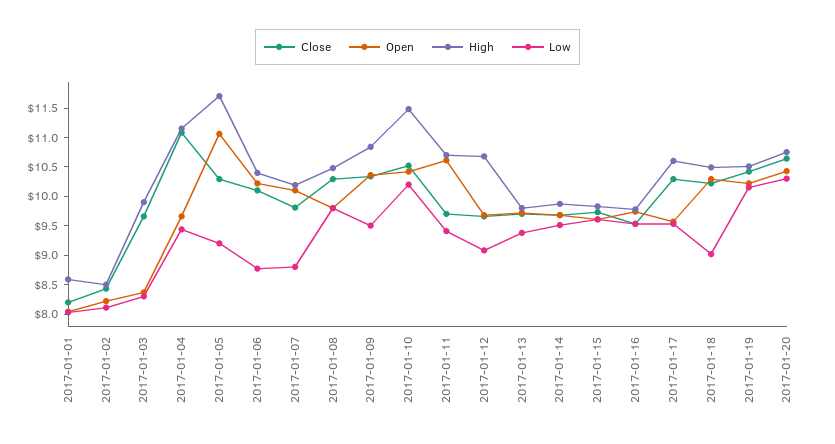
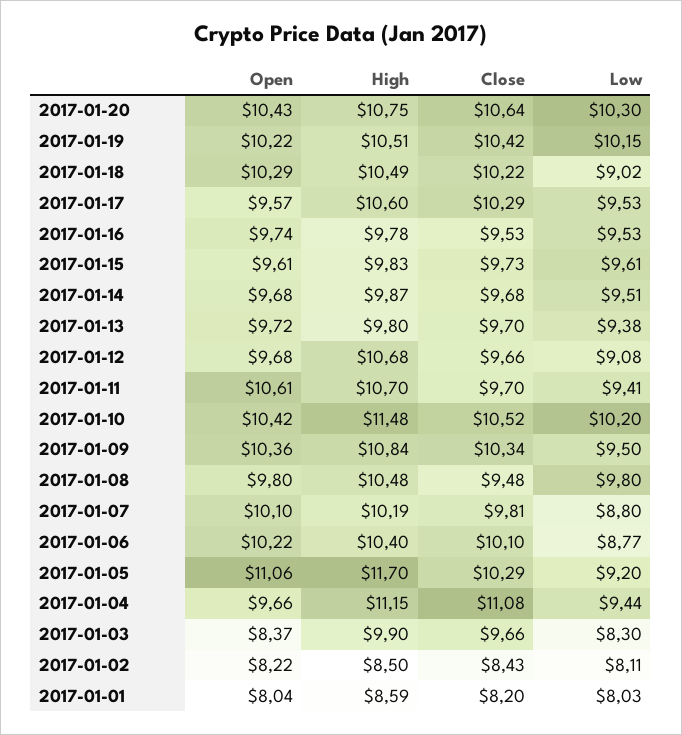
Close, 2017-01-08: 10.25 -> 9.48

